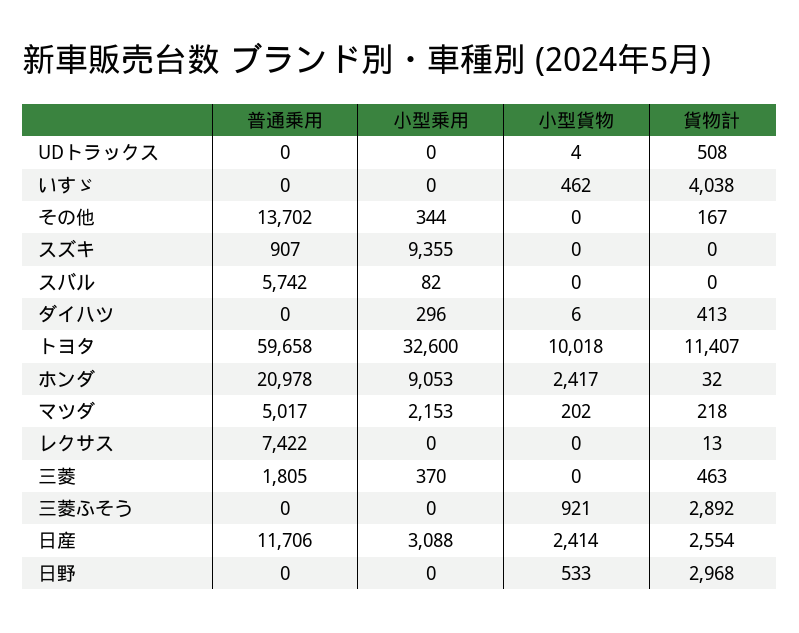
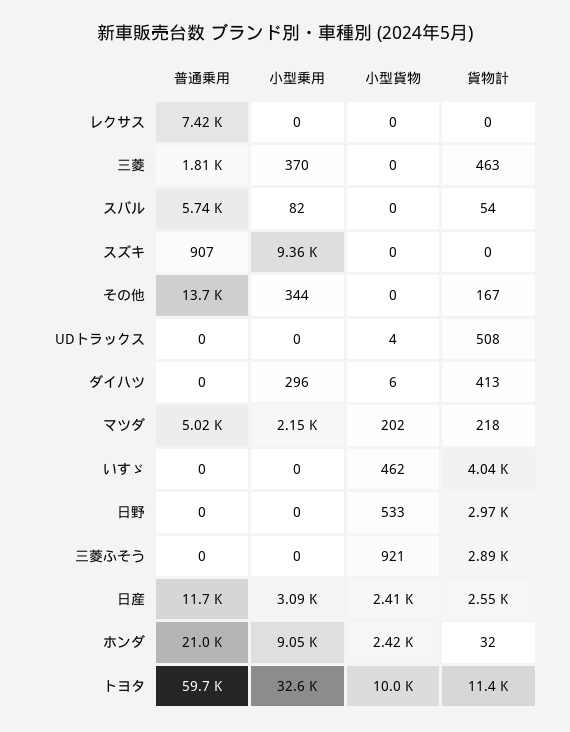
貨物計, スバル: 0 -> 54
貨物計, レクサス: 13 -> 0

